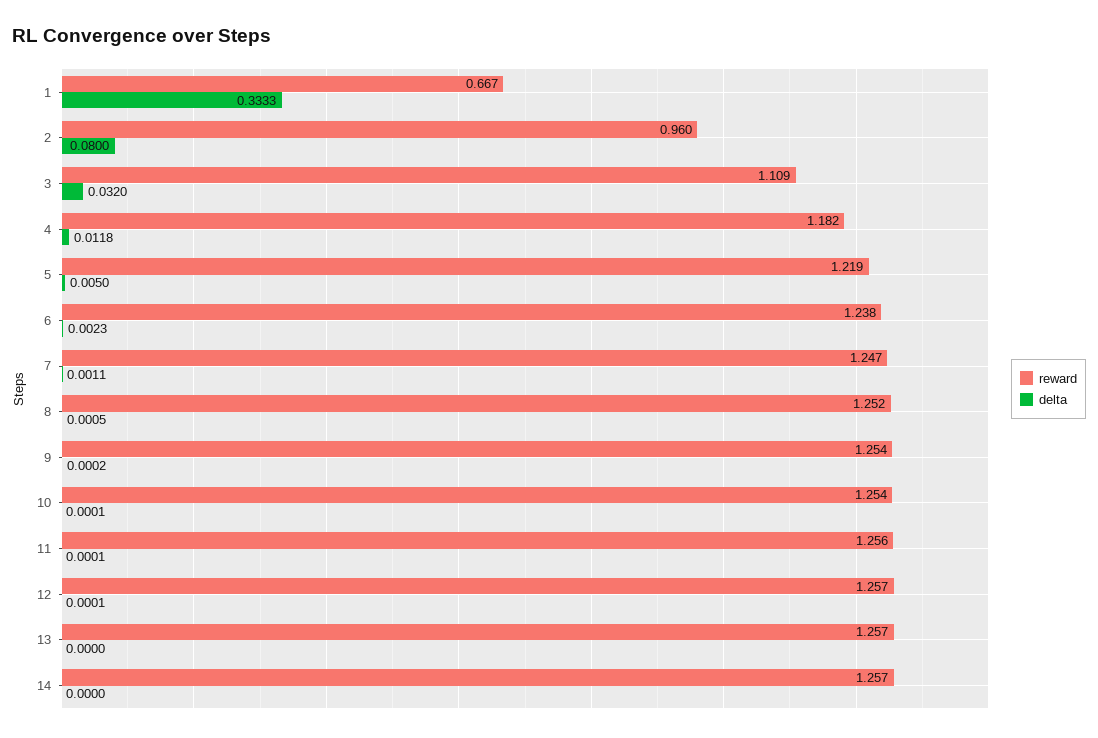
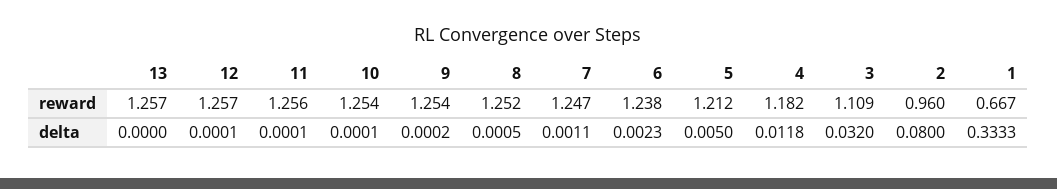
reward, 5: 1.219 -> 1.212
reward, 14: 1.257 -> none
delta, 14: 0 -> none

